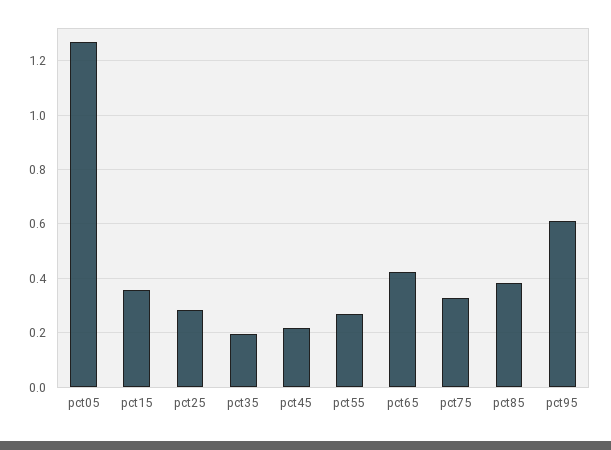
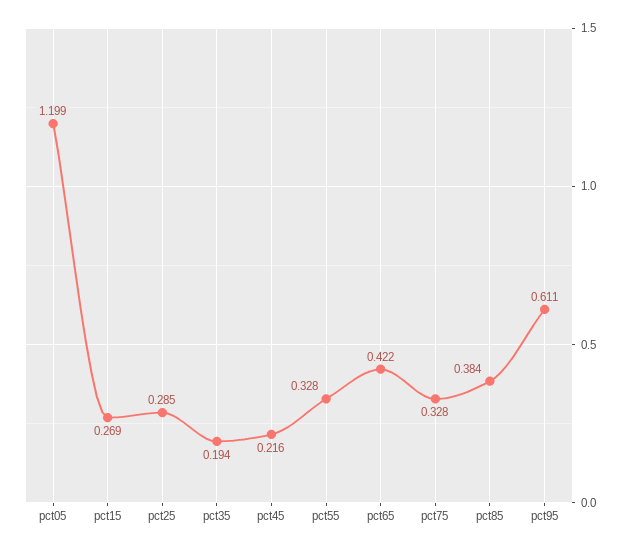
pct05: 1.275 -> 1.199
pct15: 0.35 -> 0.269
pct55: 0.275 -> 0.328

